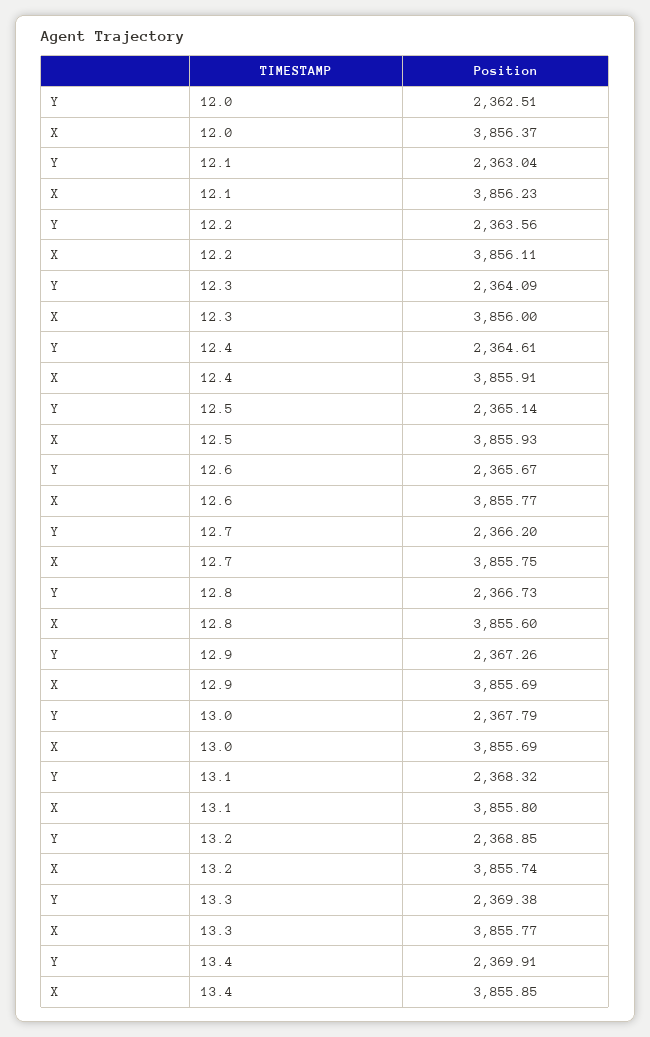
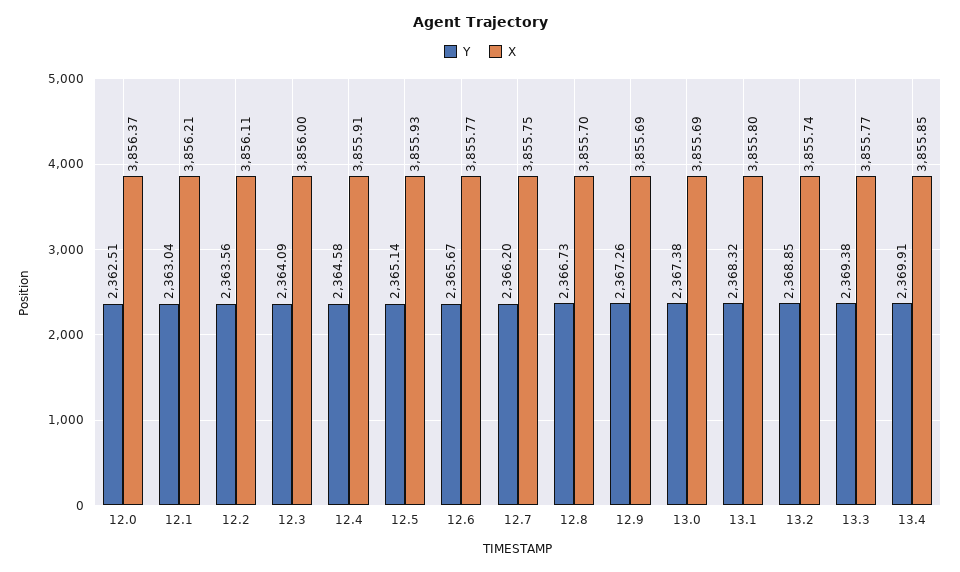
X, 12.1: 3856.23 -> 3856.21
Y, 12.4: 2364.61 -> 2364.58
X, 12.8: 3855.6 -> 3855.7
Y, 13.0: 2367.79 -> 2367.38

